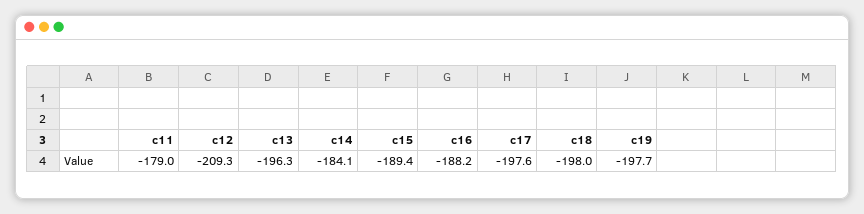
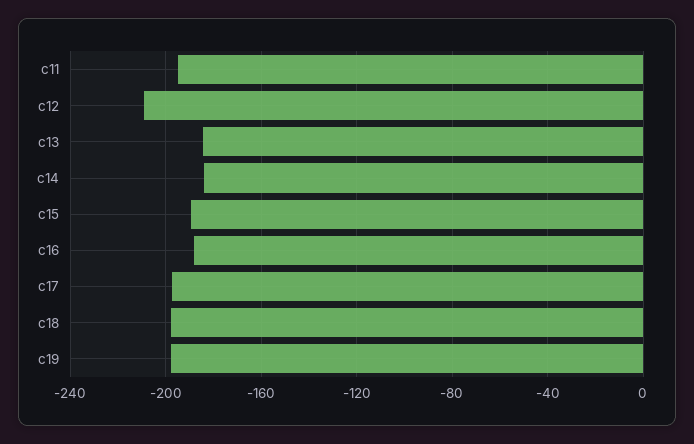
c11: -179 -> -195
c13: -196.3 -> -185

